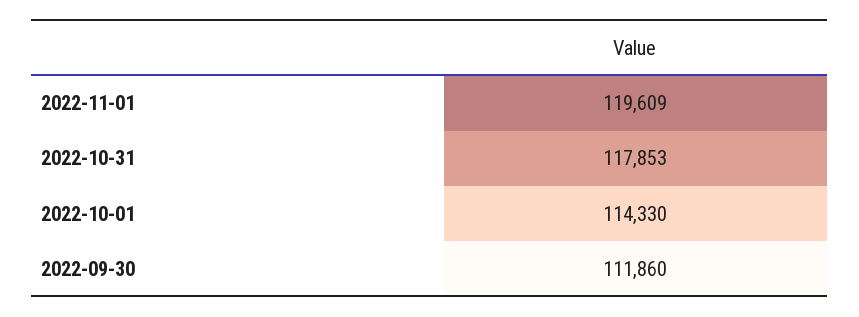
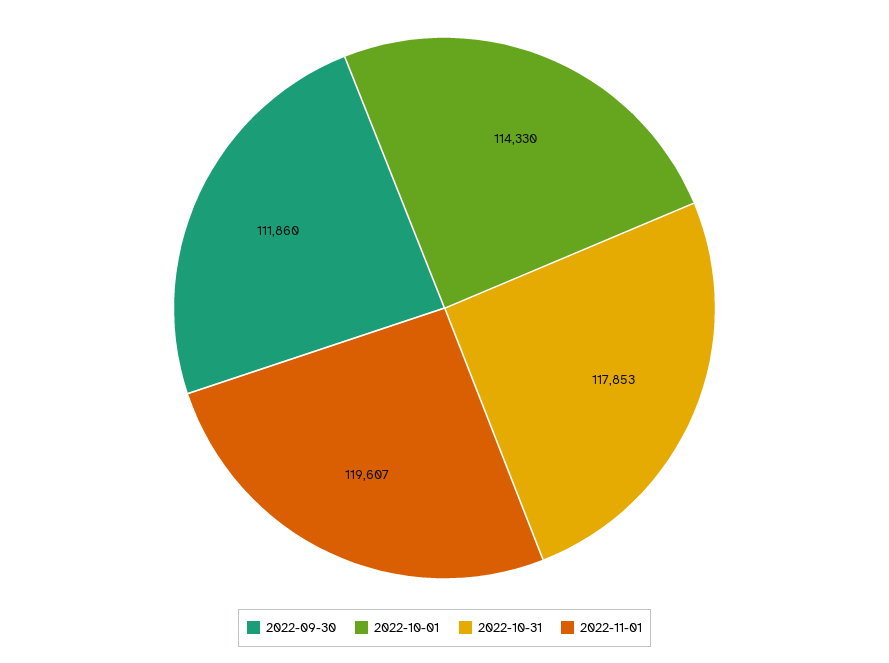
2022-11-01: 119609 -> 119607

